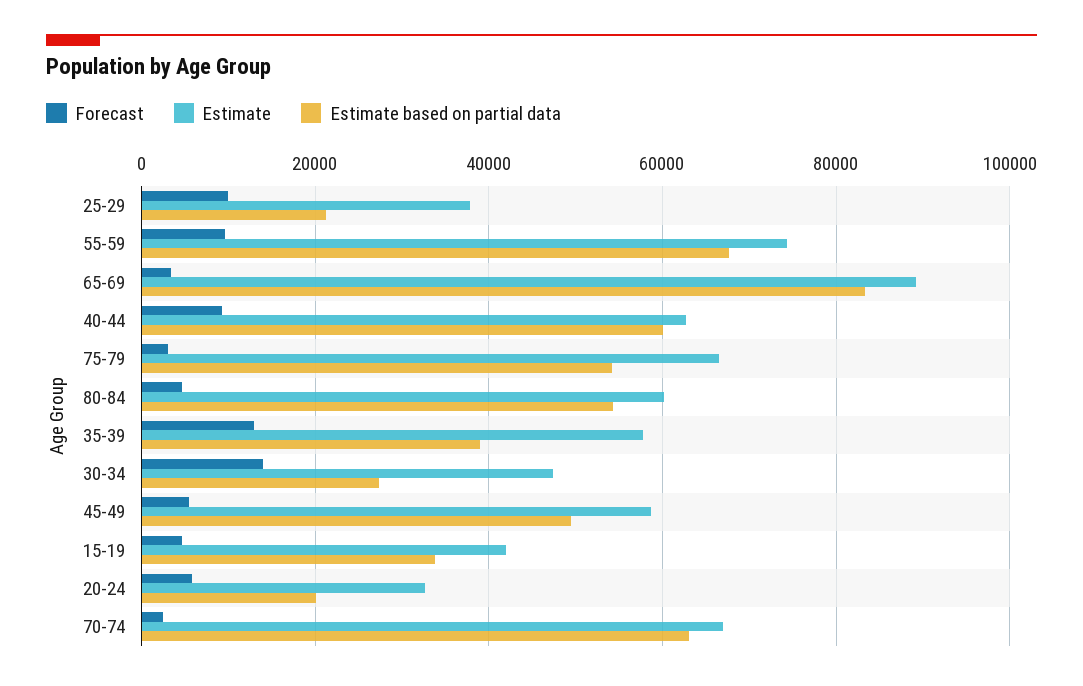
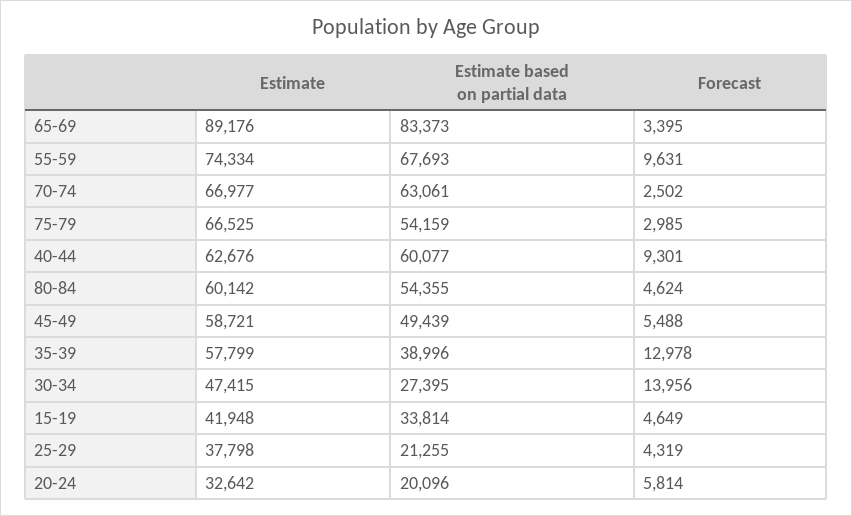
Forecast, 25-29: 10000 -> 4319

